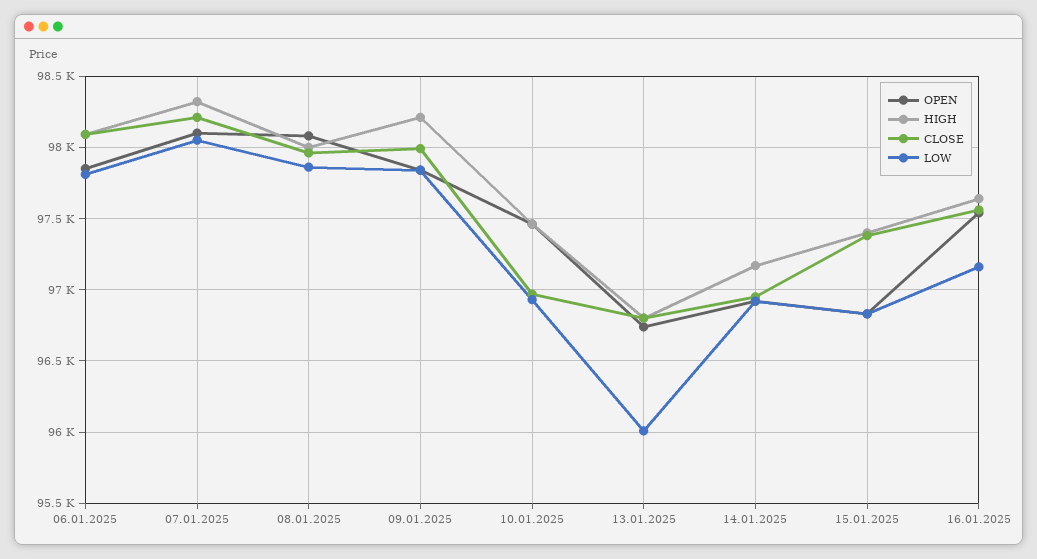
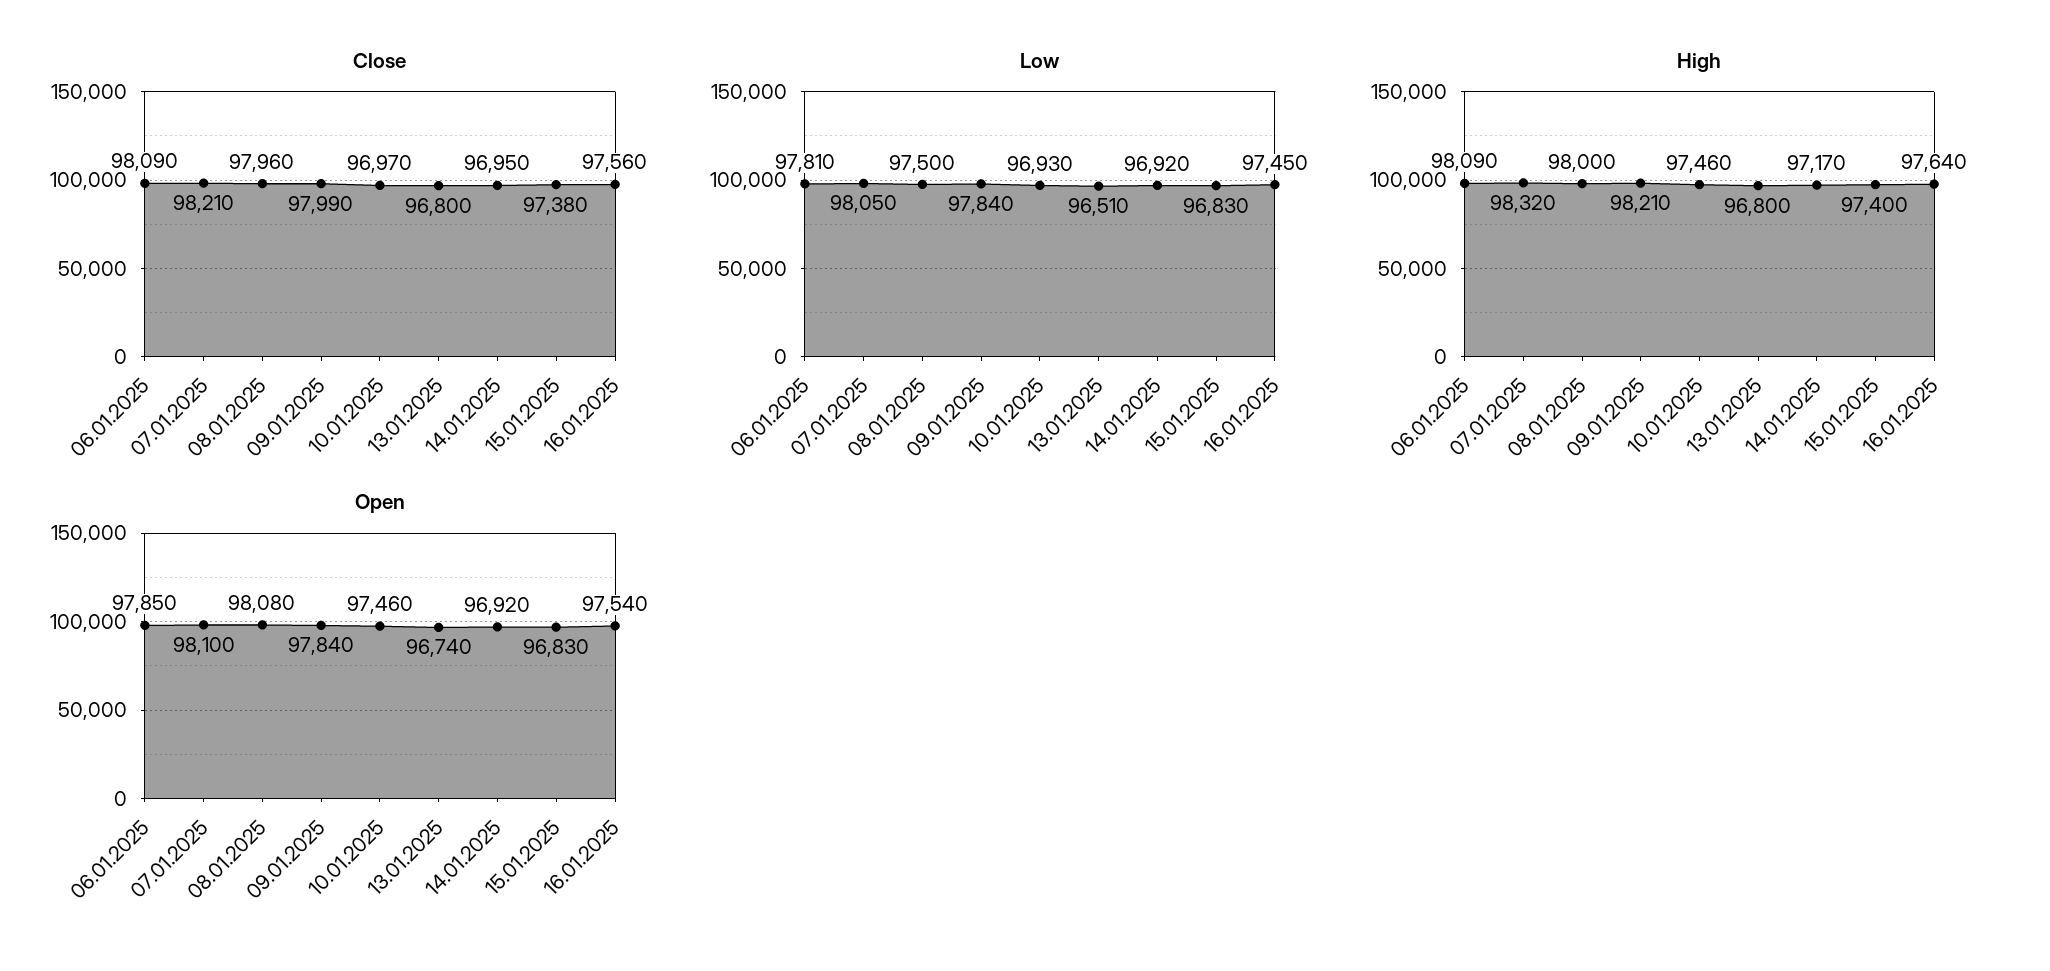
LOW, 08.01.2025: 97850 -> 97500
LOW, 13.01.2025: 96000 -> 96510
LOW, 16.01.2025: 97150 -> 97450

